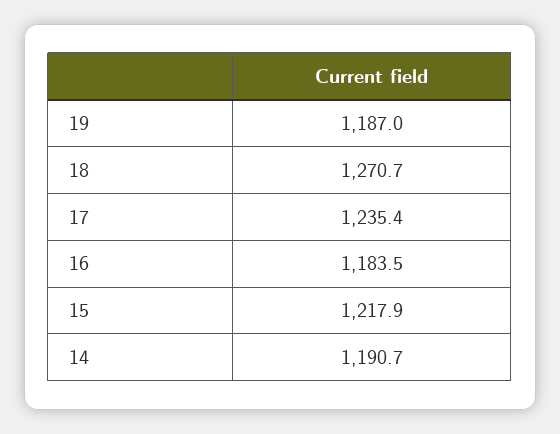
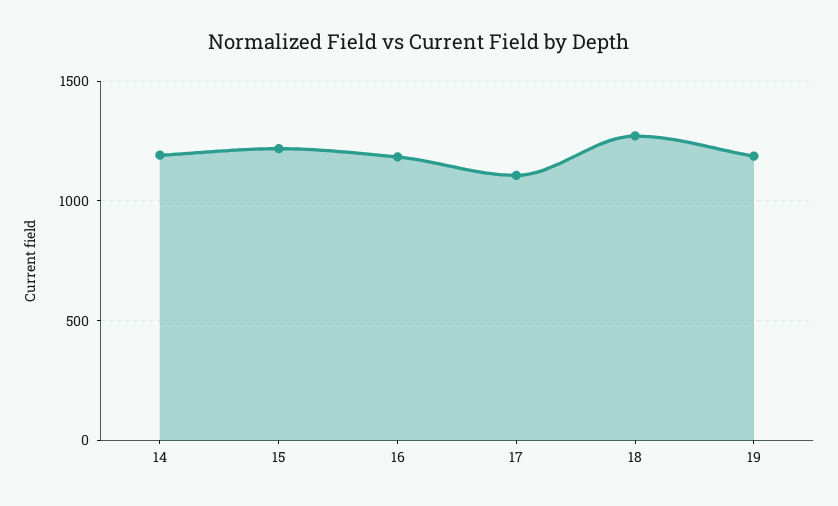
17: 1235.4 -> 1100

